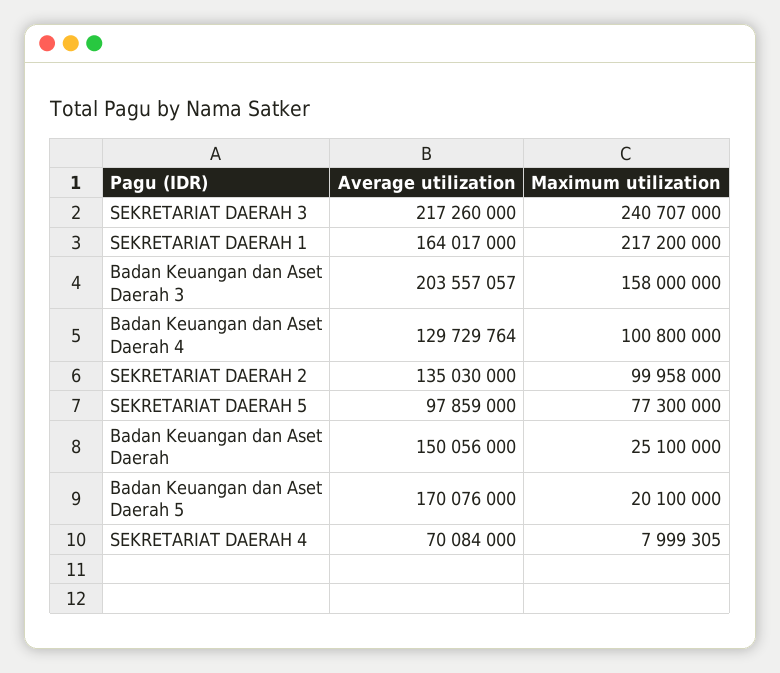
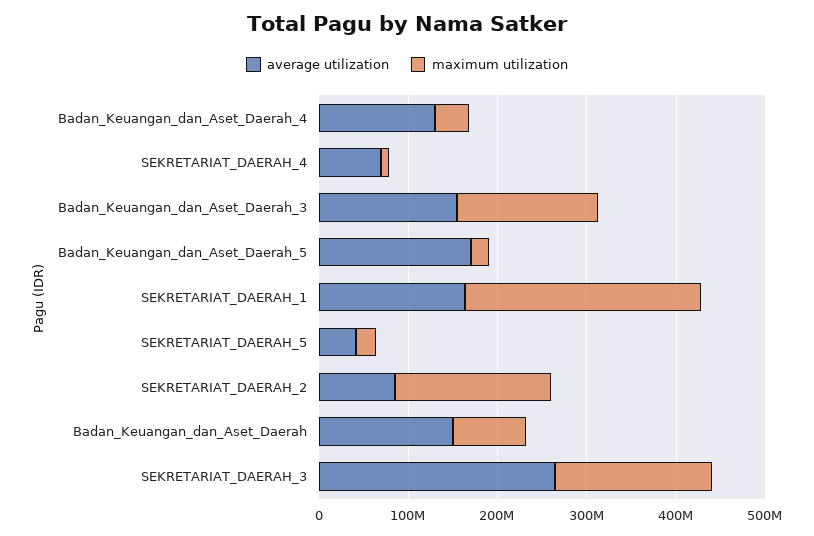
Average utilization, SEKRETARIAT DAERAH 3: 217260000 -> 260000000
Maximum utilization, SEKRETARIAT DAERAH 3: 240707000 -> 180000000
Maximum utilization, SEKRETARIAT DAERAH 1: 217200000 -> 260000000
Average utilization, Badan Keuangan dan Aset Daerah 3: 203557057 -> 160000000
Maximum utilization, Badan Keuangan dan Aset Daerah 4: 100800000 -> 40000000
Average utilization, SEKRETARIAT DAERAH 2: 135030000 -> 80000000
Maximum utilization, SEKRETARIAT DAERAH 2: 99958000 -> 180000000
Average utilization, SEKRETARIAT DAERAH 5: 97859000 -> 40000000
Maximum utilization, SEKRETARIAT DAERAH 5: 77300000 -> 20000000
Maximum utilization, Badan Keuangan dan Aset Daerah: 25100000 -> 80000000

